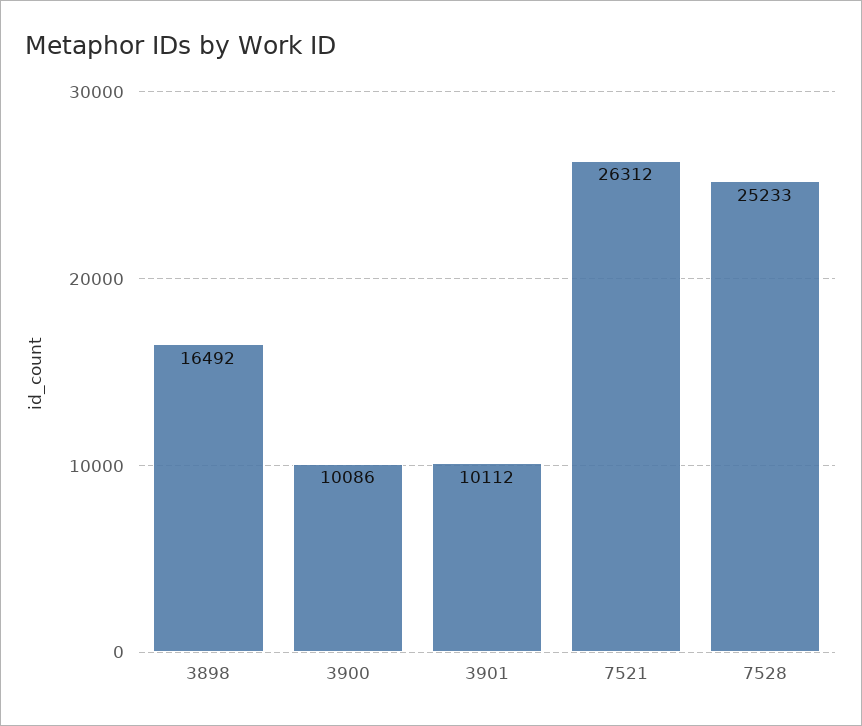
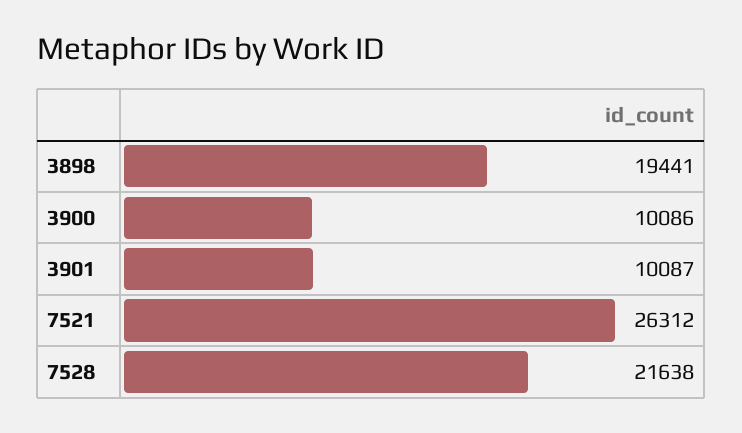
3898: 16492 -> 19441
3901: 10112 -> 10087
7528: 25233 -> 21638

